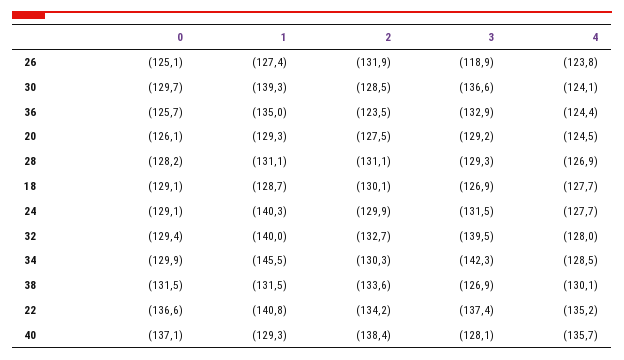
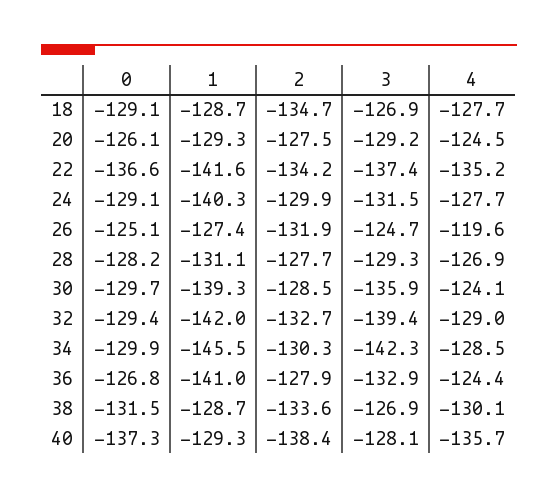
3, 26: -118.9 -> -124.7
4, 26: -123.8 -> -119.6
3, 30: -136.6 -> -135.9
0, 36: -125.7 -> -126.8
1, 36: -135 -> -141
2, 36: -123.5 -> -127.9
2, 28: -131.1 -> -127.7
2, 18: -130.1 -> -134.7
1, 32: -140 -> -142
3, 32: -139.5 -> -139.4
4, 32: -128 -> -129
1, 38: -131.5 -> -128.7
1, 22: -140.8 -> -141.6
0, 40: -137.1 -> -137.3

